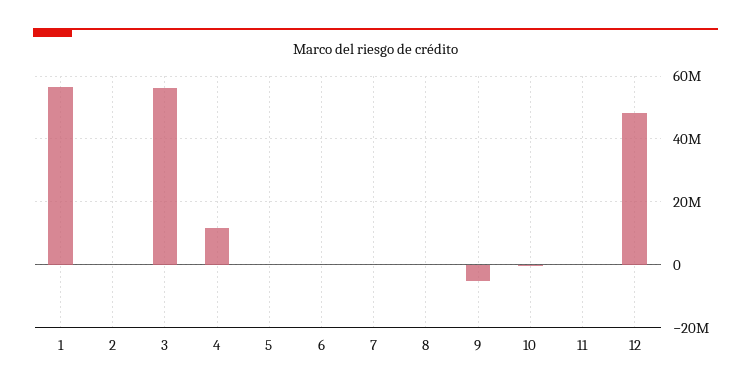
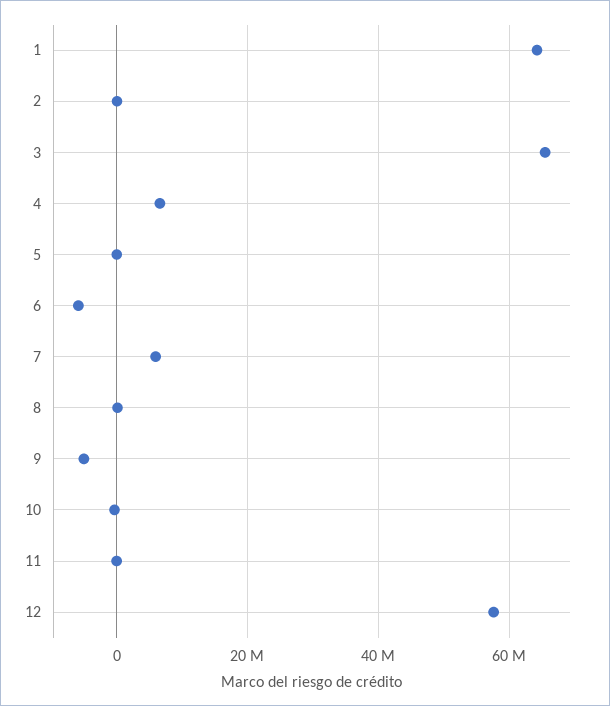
1: 56000000 -> 64000000
3: 56000000 -> 66000000
4: 12000000 -> 6000000
6: 0 -> -6000000
7: 0 -> 6000000
12: 48000000 -> 58000000

